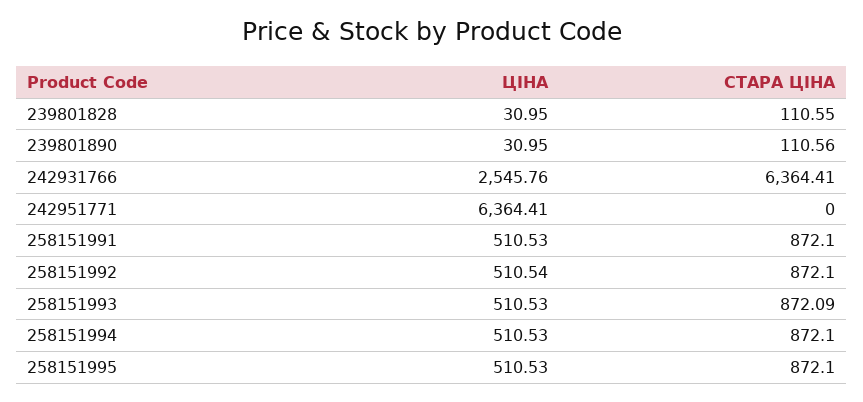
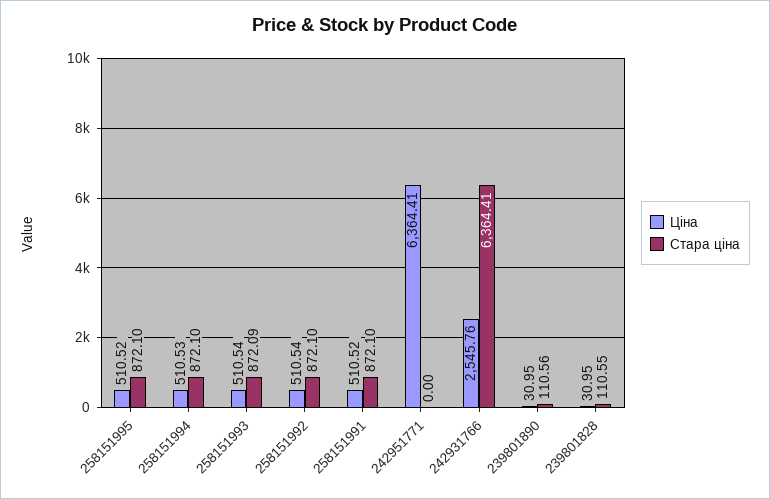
ЦІНА, 258151991: 510.53 -> 510.52
ЦІНА, 258151993: 510.53 -> 510.54
ЦІНА, 258151995: 510.53 -> 510.52

